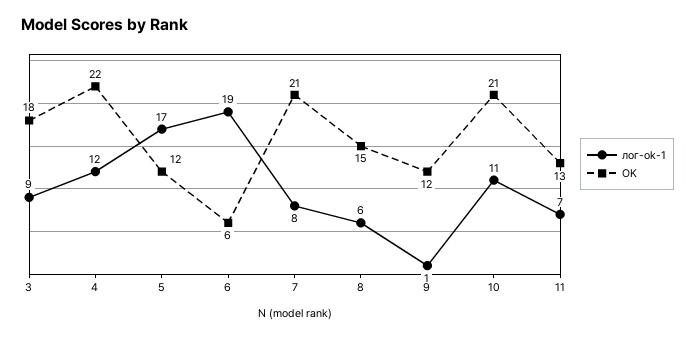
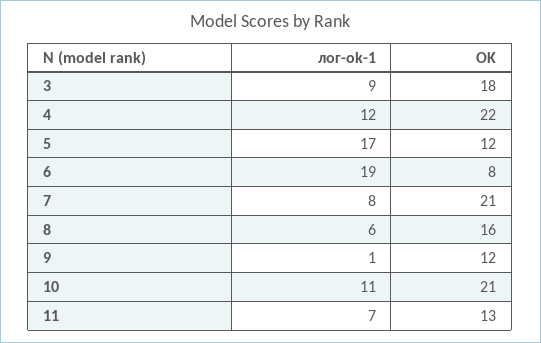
OK, 6: 6 -> 8
OK, 8: 15 -> 16

